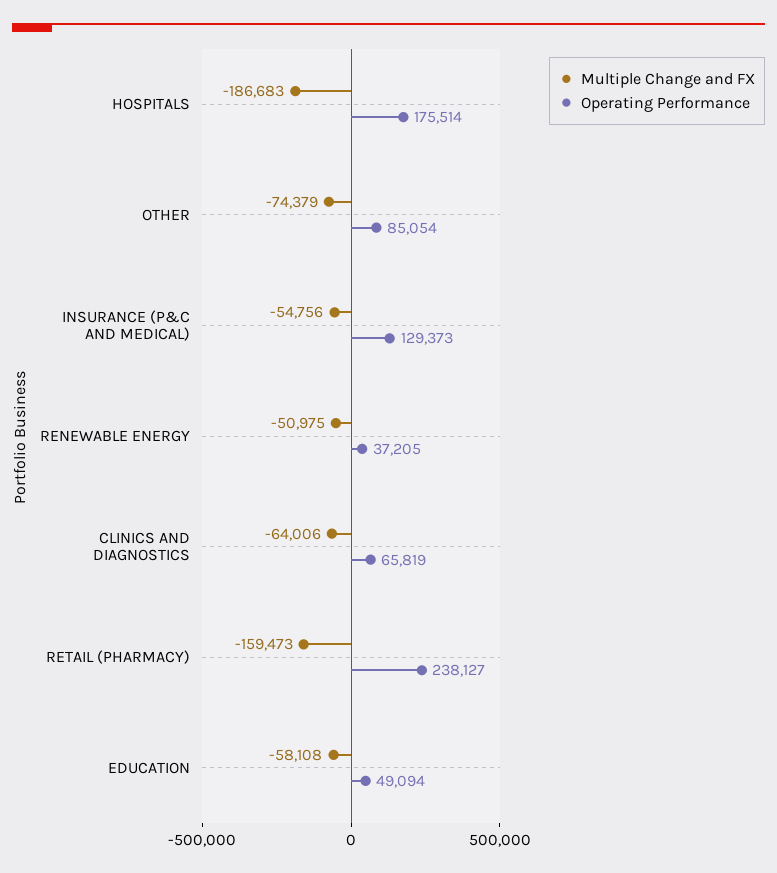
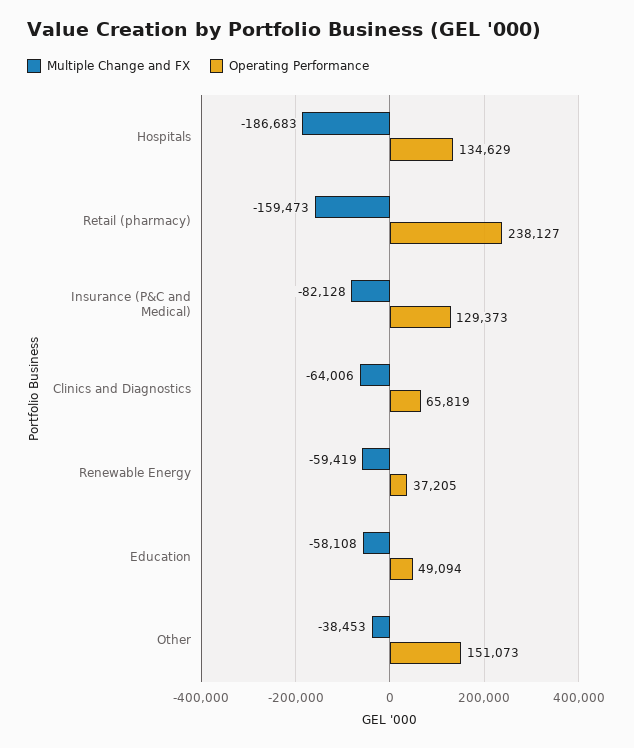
Operating Performance, HOSPITALS: 175514 -> 134629
Multiple Change and FX, OTHER: -74379 -> -38453
Operating Performance, OTHER: 85054 -> 151073
Multiple Change and FX, INSURANCE (P&C AND MEDICAL): -54756 -> -82128
Multiple Change and FX, RENEWABLE ENERGY: -50975 -> -59419

